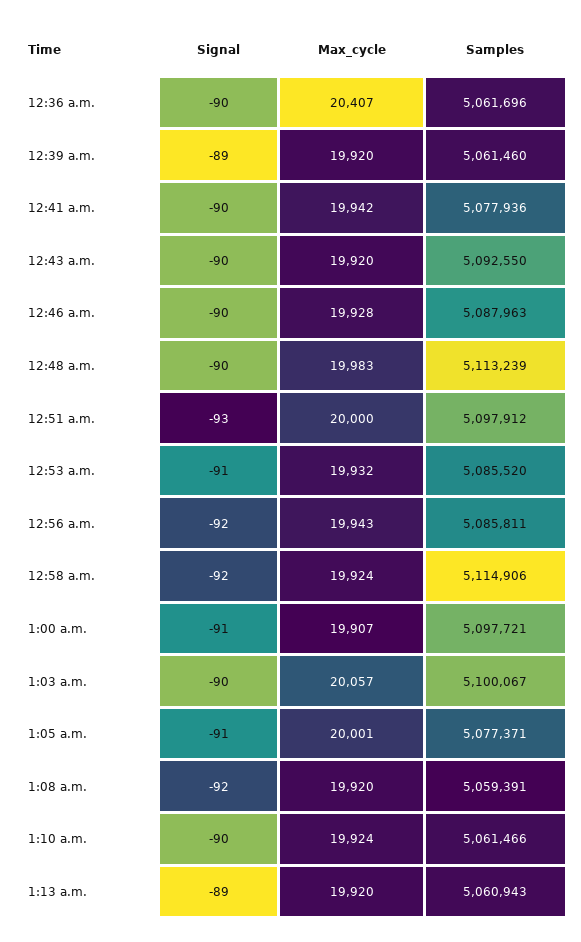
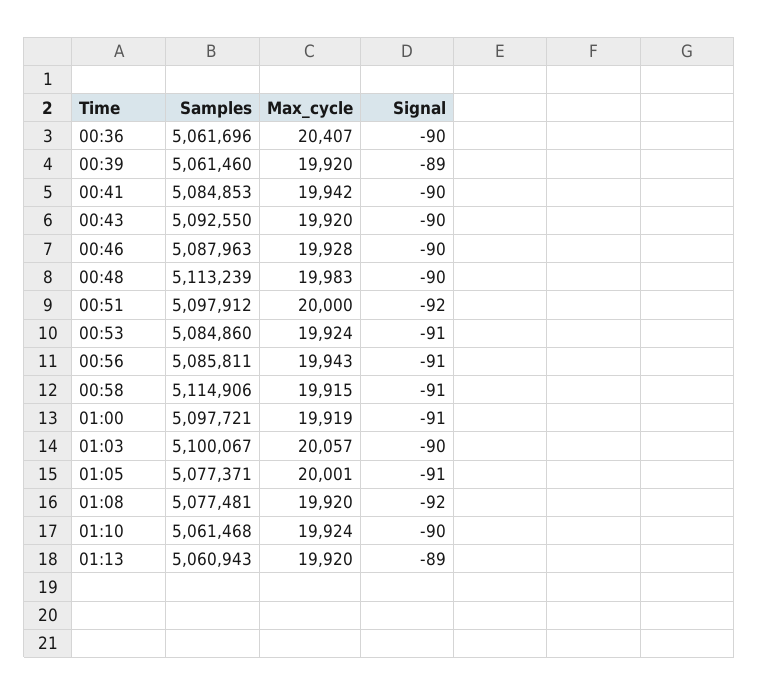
Samples, 12:41 a.m.: 5077936 -> 5084853
Signal, 12:51 a.m.: -93 -> -92
Max_cycle, 12:53 a.m.: 19932 -> 19924
Samples, 12:53 a.m.: 5085520 -> 5084860
Signal, 12:56 a.m.: -92 -> -91
Signal, 12:58 a.m.: -92 -> -91
Max_cycle, 12:58 a.m.: 19924 -> 19915
Max_cycle, 1:00 a.m.: 19907 -> 19919
Samples, 1:08 a.m.: 5059391 -> 5077481
Samples, 1:10 a.m.: 5061466 -> 5061468

